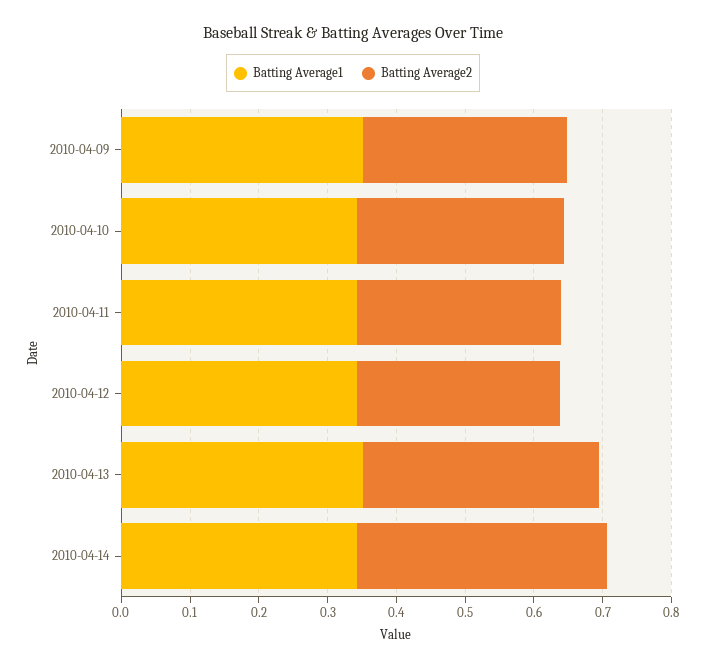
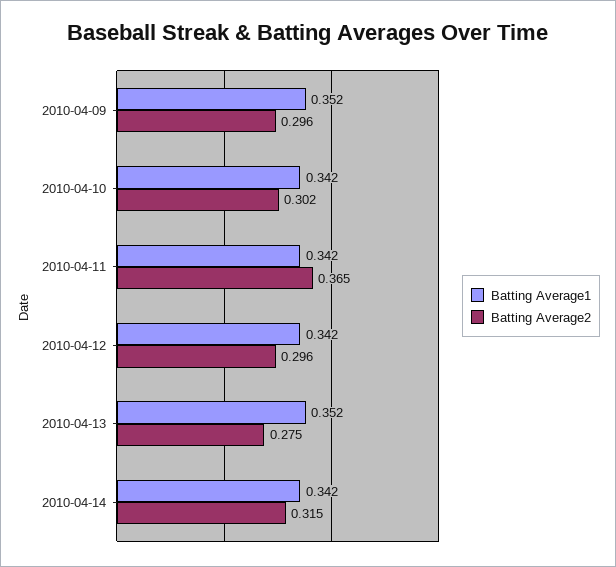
Batting Average2, 2010-04-11: 0.3 -> 0.365
Batting Average2, 2010-04-13: 0.34 -> 0.275
Batting Average2, 2010-04-14: 0.36 -> 0.315

